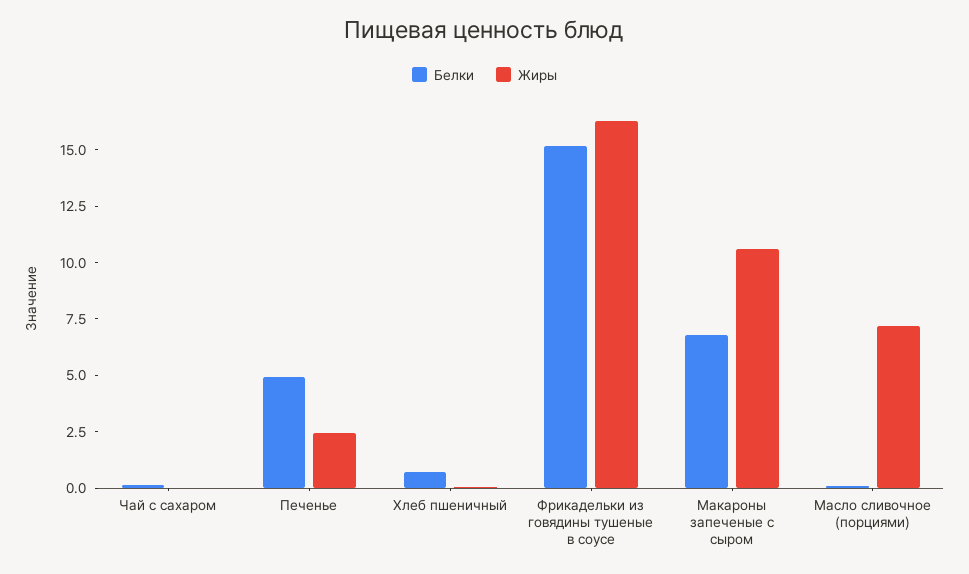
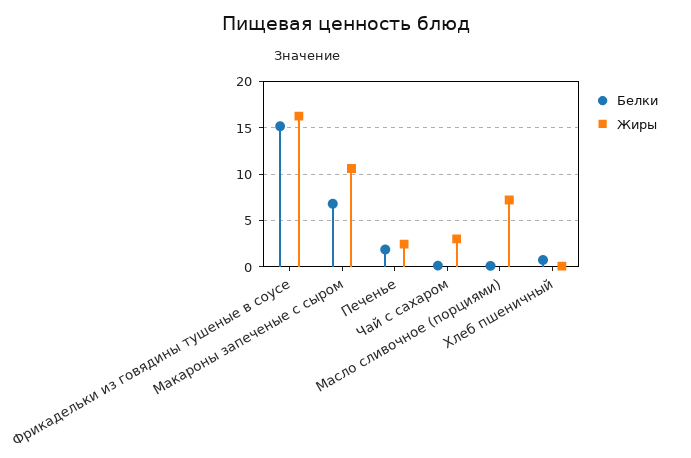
Жиры, Чай с сахаром: 0 -> 3
Белки, Печенье: 5 -> 2

